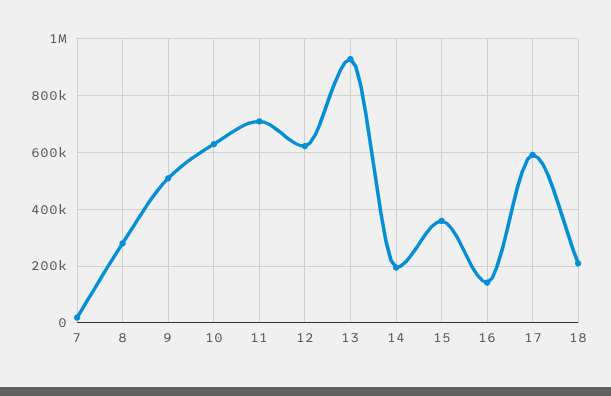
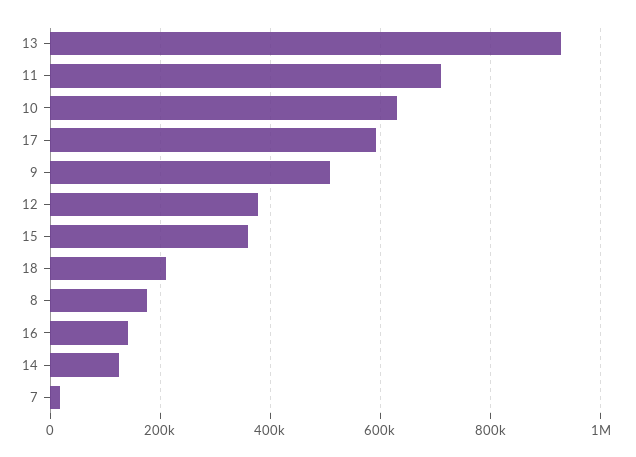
8: 275000 -> 180000
12: 625000 -> 380000
14: 200000 -> 120000

